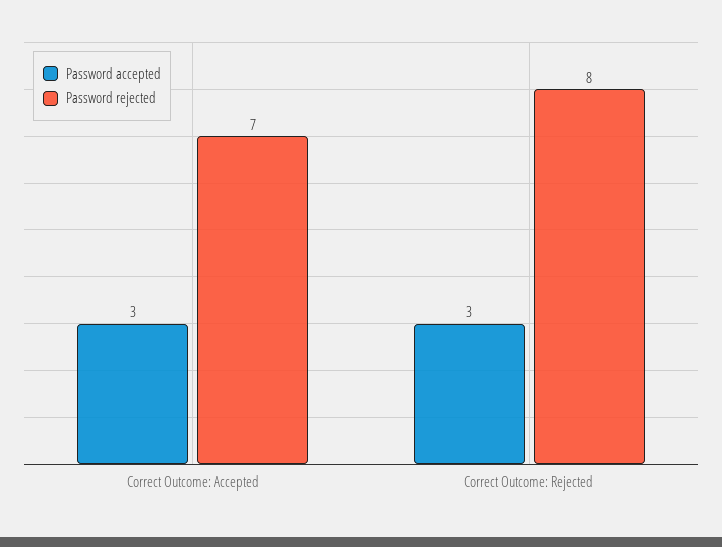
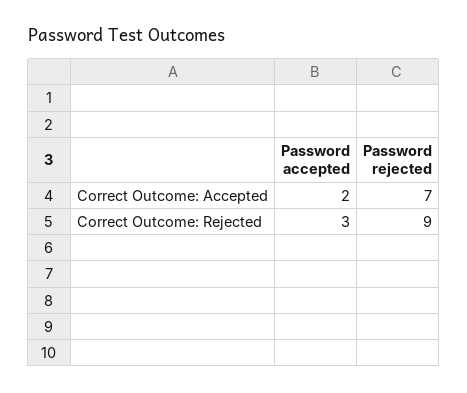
Password accepted, Correct Outcome: Accepted: 3 -> 2
Password rejected, Correct Outcome: Rejected: 8 -> 9

